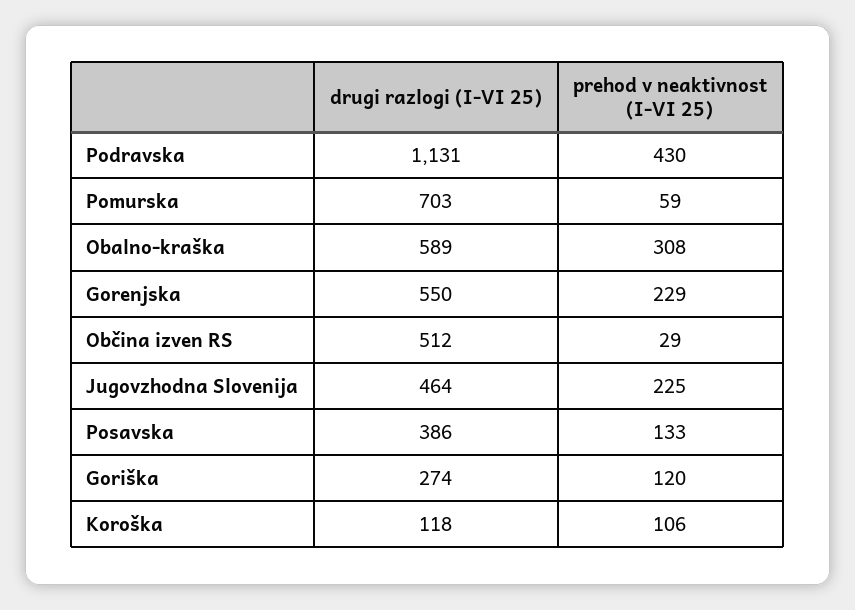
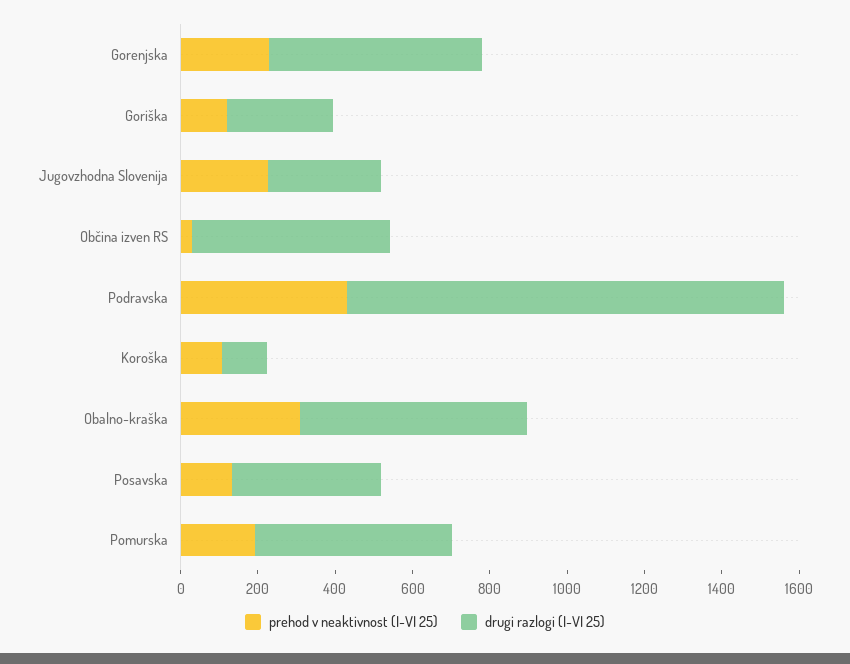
drugi razlogi (I-VI 25), Pomurska: 703 -> 500
prehod v neaktivnost (I-VI 25), Pomurska: 59 -> 200
drugi razlogi (I-VI 25), Jugovzhodna Slovenija: 464 -> 300

